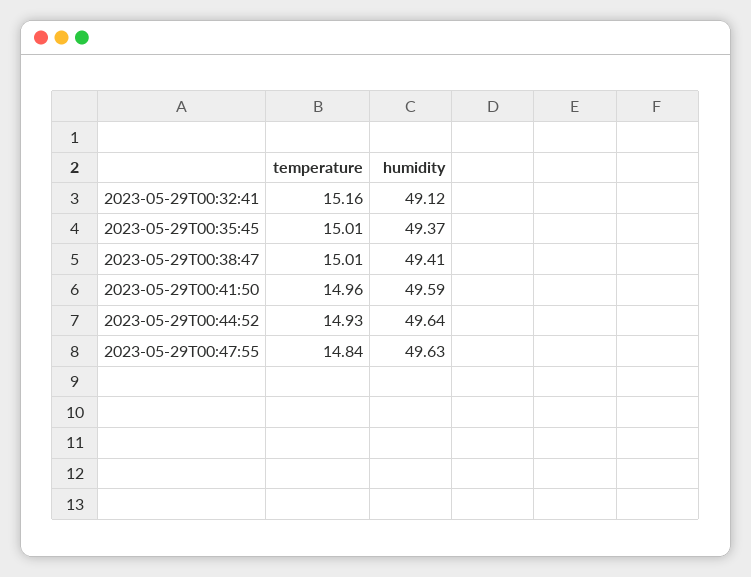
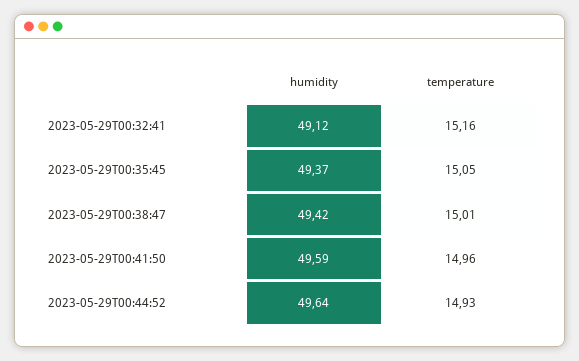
temperature, 2023-05-29T00:35:45: 15.01 -> 15.05
humidity, 2023-05-29T00:38:47: 49.41 -> 49.42
temperature, 2023-05-29T00:47:55: 14.84 -> none
humidity, 2023-05-29T00:47:55: 49.63 -> none

